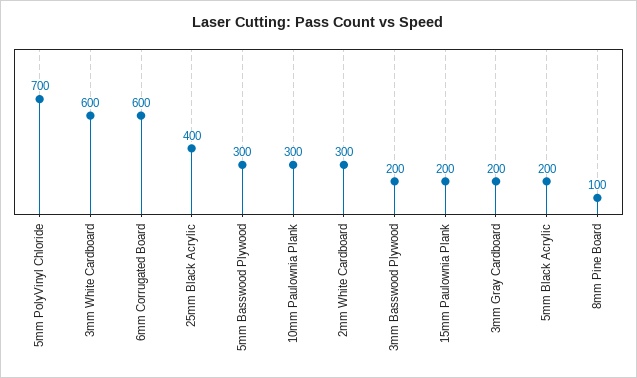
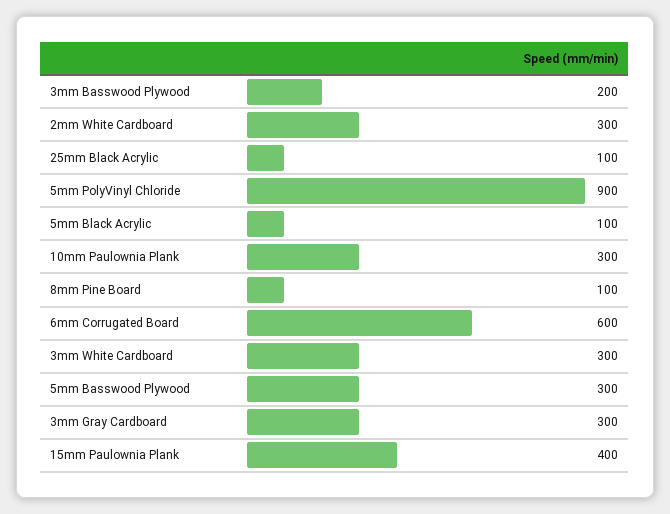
5mm PolyVinyl Chloride: 700 -> 900
3mm White Cardboard: 600 -> 300
25mm Black Acrylic: 400 -> 100
15mm Paulownia Plank: 200 -> 400
3mm Gray Cardboard: 200 -> 300
5mm Black Acrylic: 200 -> 100

